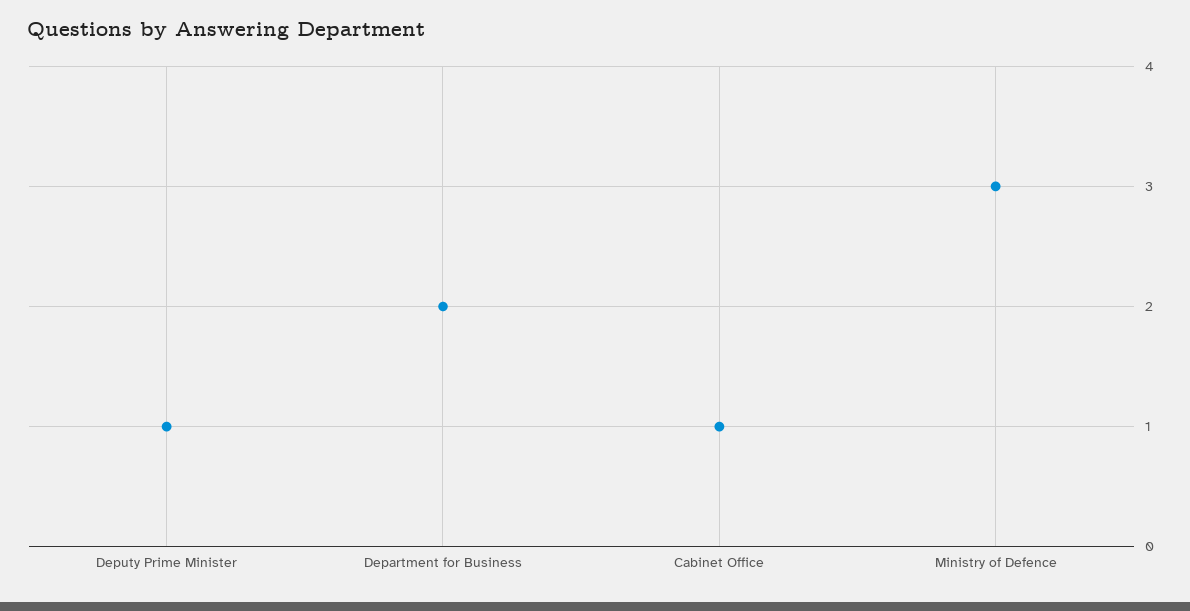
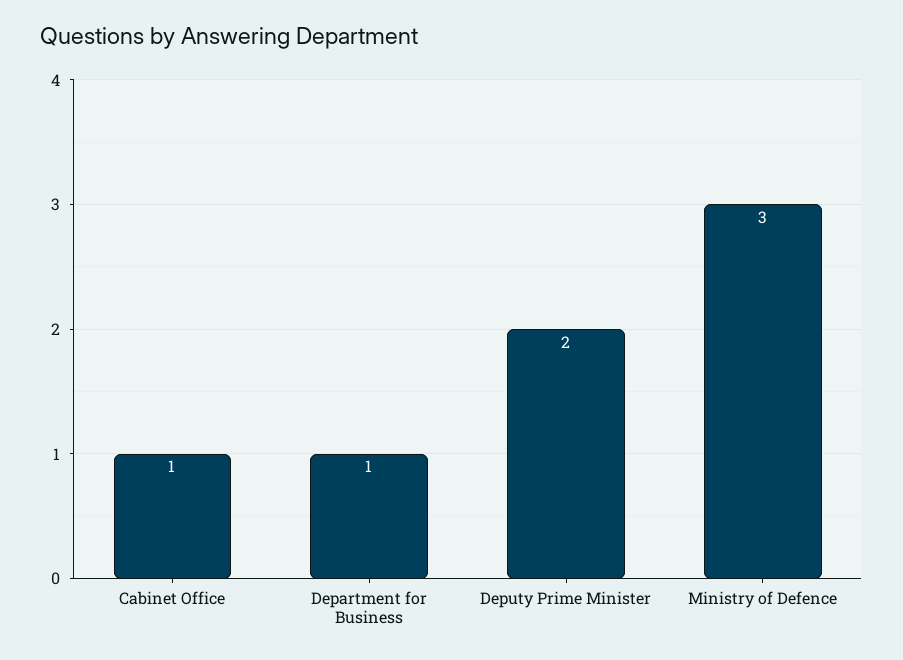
Deputy Prime Minister: 1 -> 2
Department for Business: 2 -> 1

